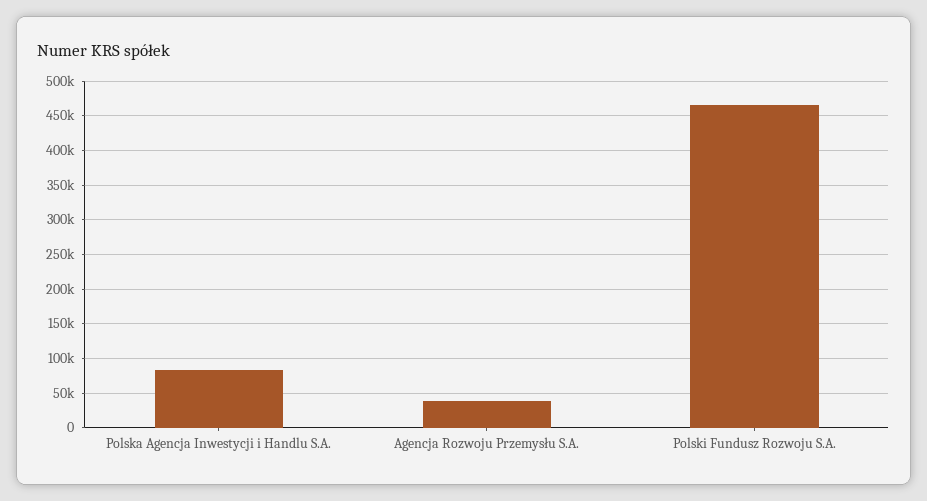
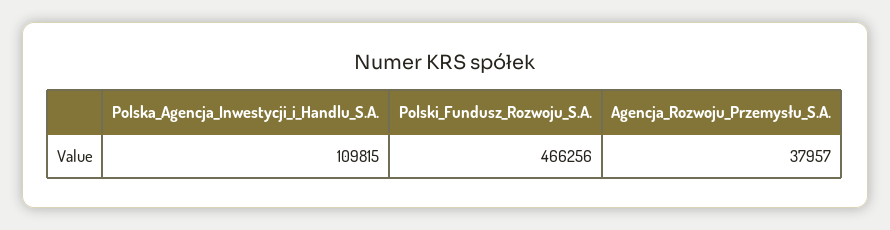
Polska Agencja Inwestycji i Handlu S.A.: 80000 -> 109815

